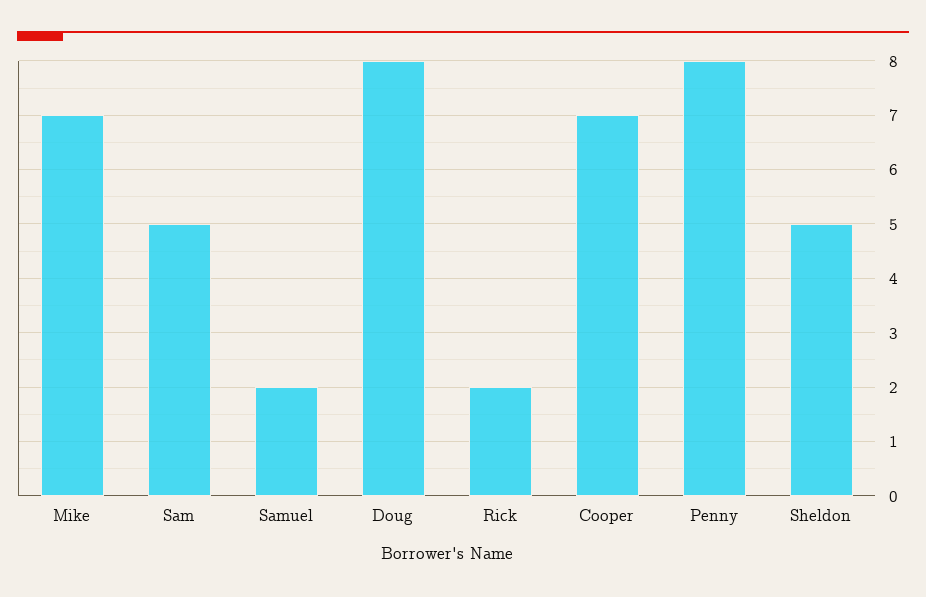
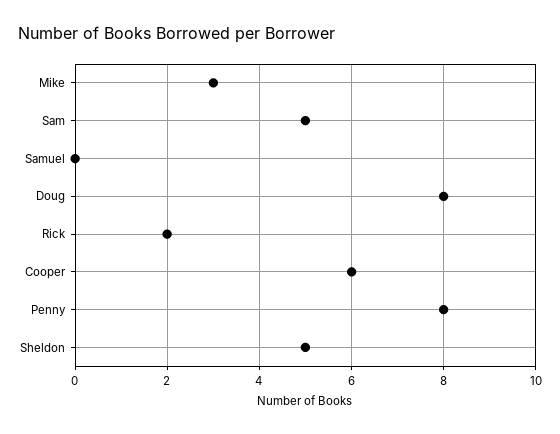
Mike: 7 -> 3
Samuel: 2 -> 0
Cooper: 7 -> 6

